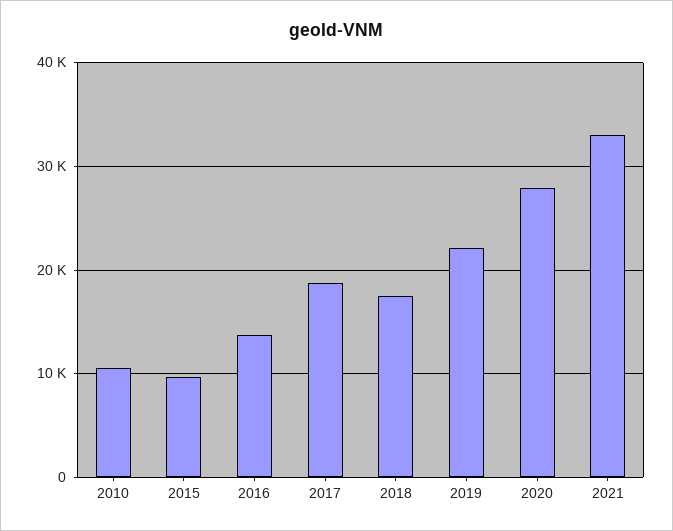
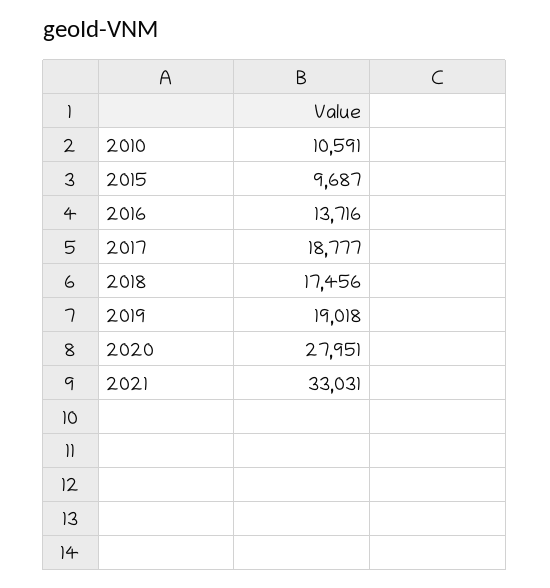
2019: 22000 -> 19018

